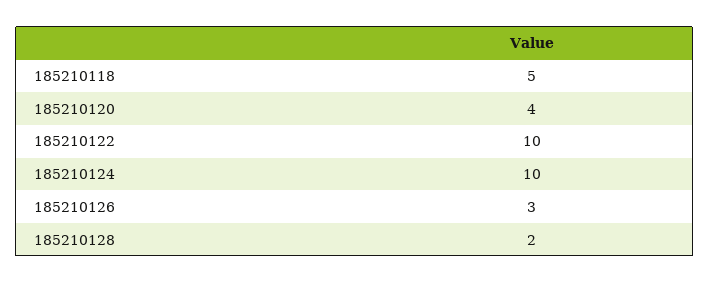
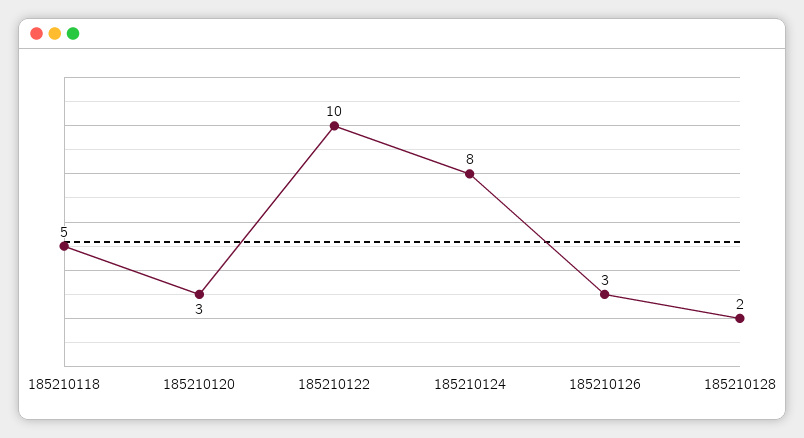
185210120: 4 -> 3
185210124: 10 -> 8

